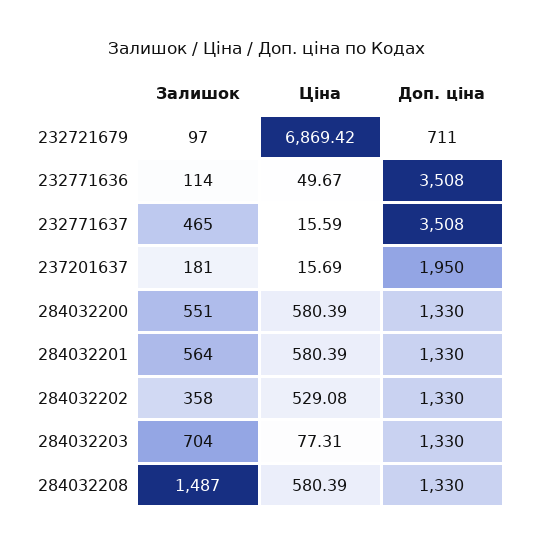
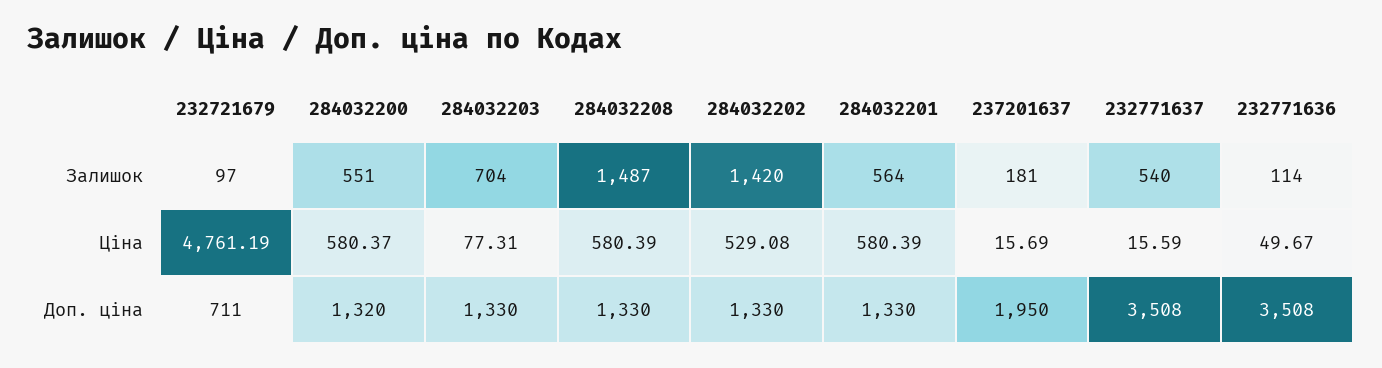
Ціна, 232721679: 6869.42 -> 4761.19
Залишок, 232771637: 465 -> 540
Ціна, 284032200: 580.39 -> 580.37
Доп. ціна, 284032200: 1330 -> 1320
Залишок, 284032202: 358 -> 1420

